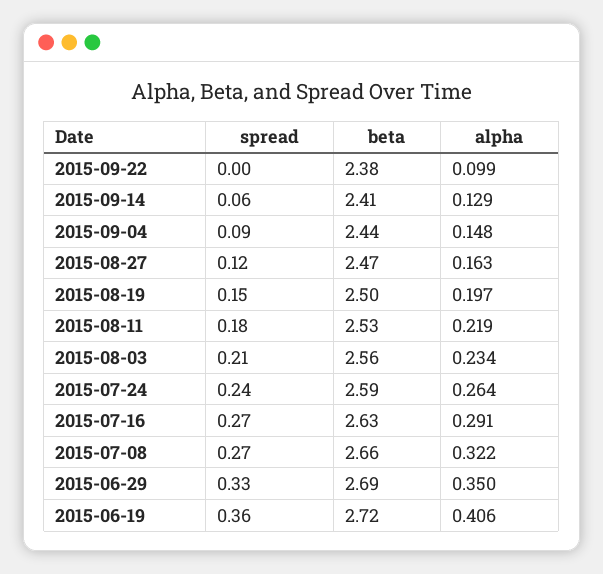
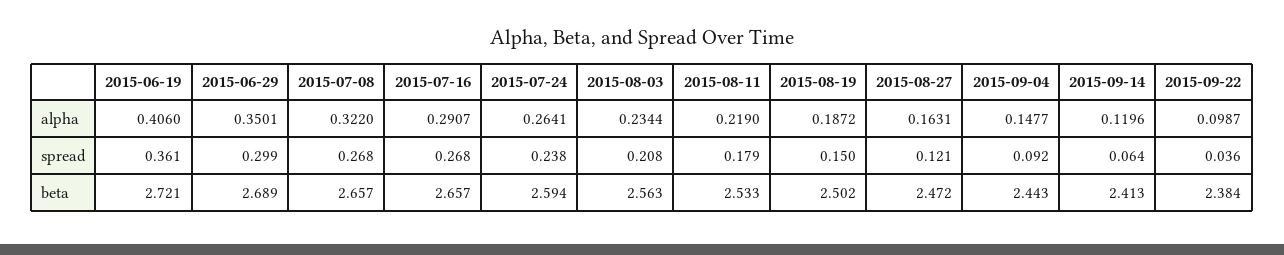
spread, 2015-09-22: 0 -> 0.036
alpha, 2015-09-14: 0.129 -> 0.1196
alpha, 2015-08-19: 0.197 -> 0.1872
beta, 2015-07-16: 2.63 -> 2.657
spread, 2015-06-29: 0.33 -> 0.299

